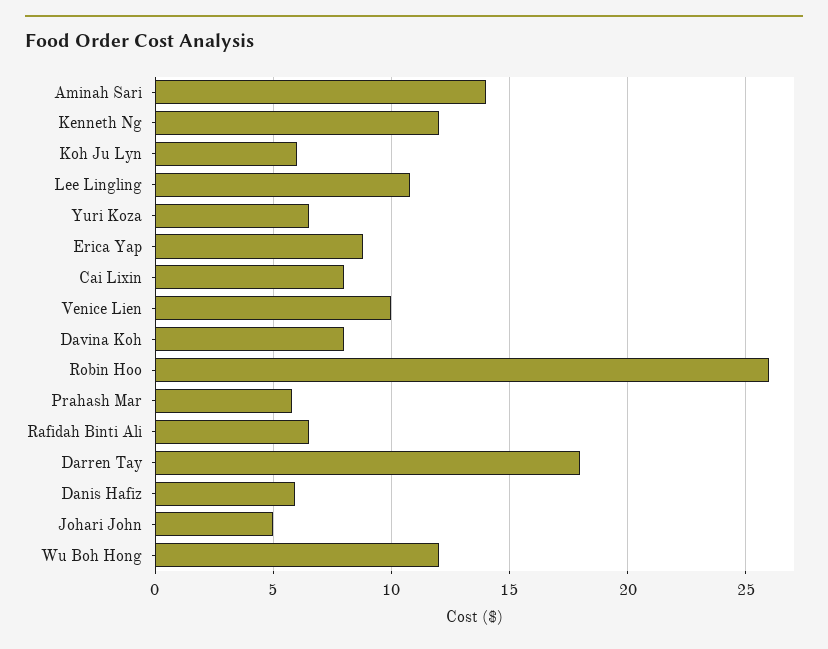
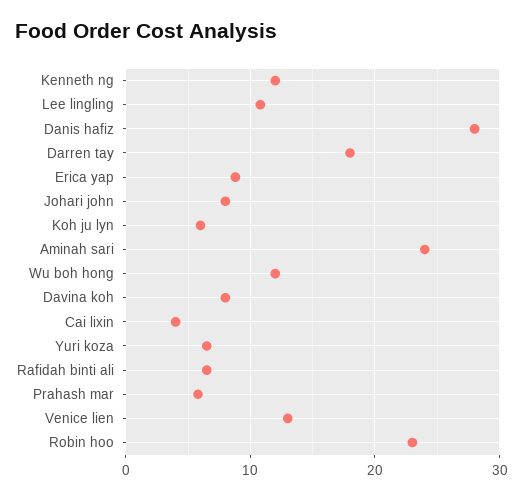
Aminah Sari: 14 -> 24
Cai Lixin: 8 -> 4
Venice Lien: 10 -> 13
Robin Hoo: 26 -> 23
Danis Hafiz: 6 -> 28
Johari John: 5 -> 8

